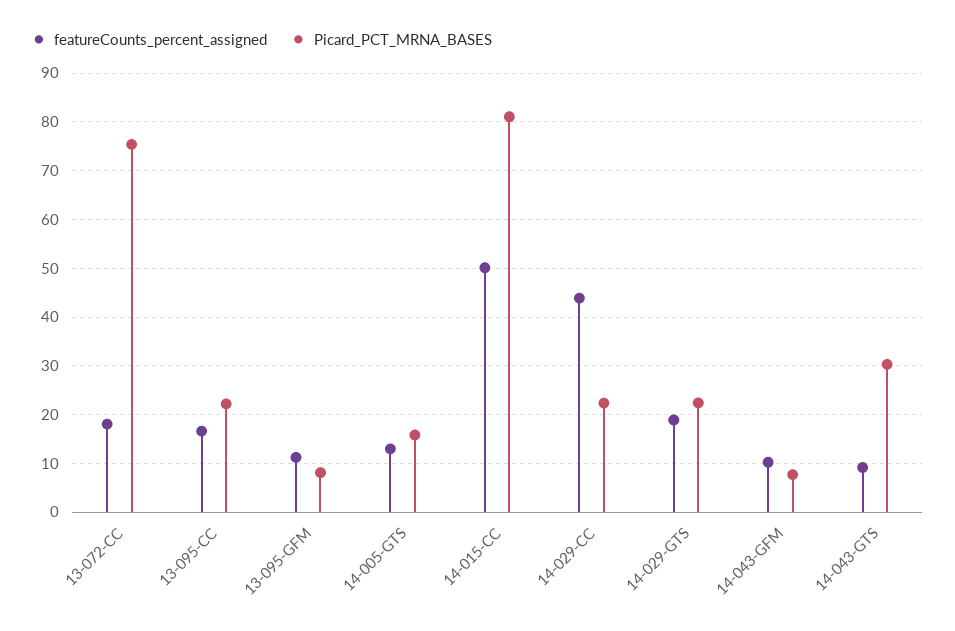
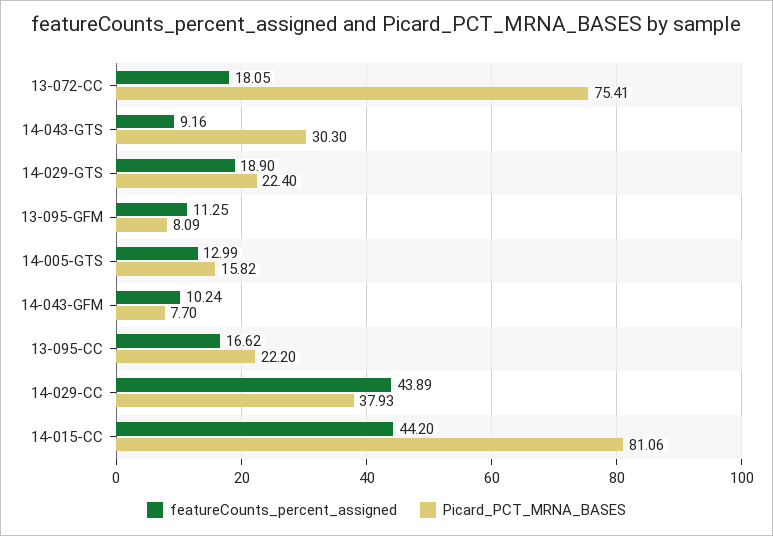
featureCounts_percent_assigned, 14-015-CC: 50 -> 44.2
Picard_PCT_MRNA_BASES, 14-029-CC: 22 -> 37.93

